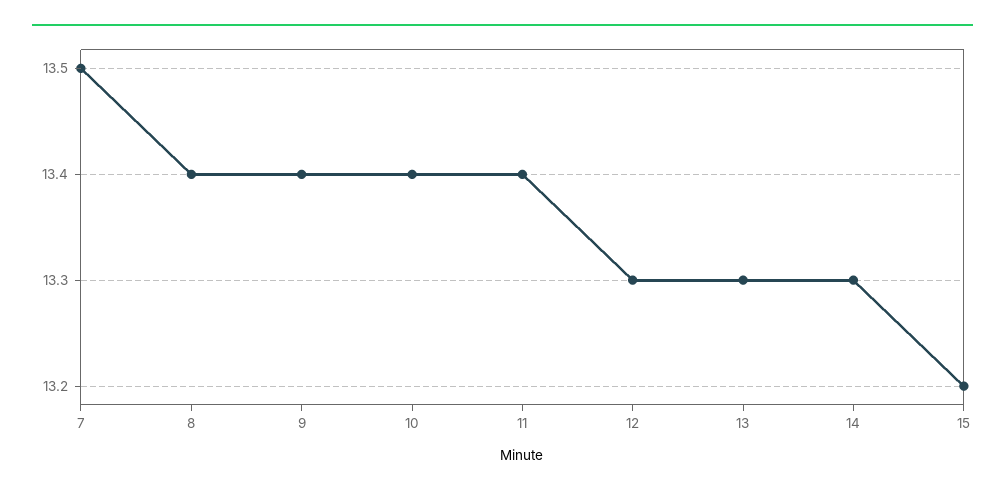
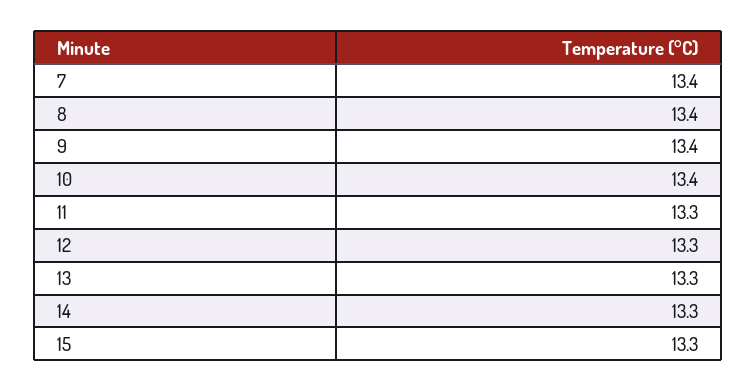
7: 13.5 -> 13.4
11: 13.4 -> 13.3
15: 13.2 -> 13.3

